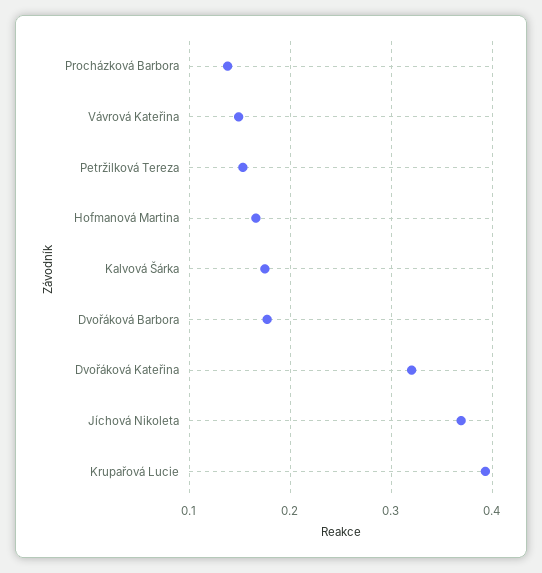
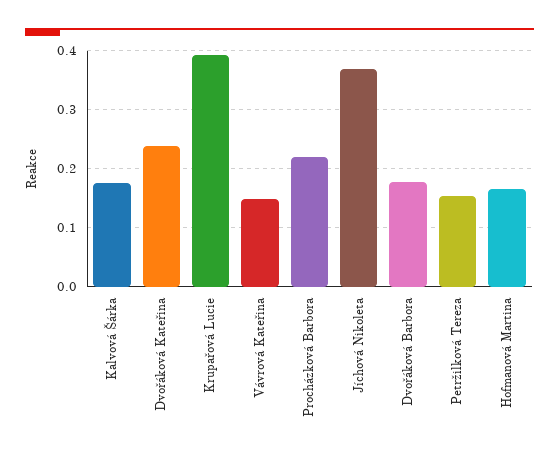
Procházková Barbora: 0.14 -> 0.22
Dvořáková Kateřina: 0.32 -> 0.24

